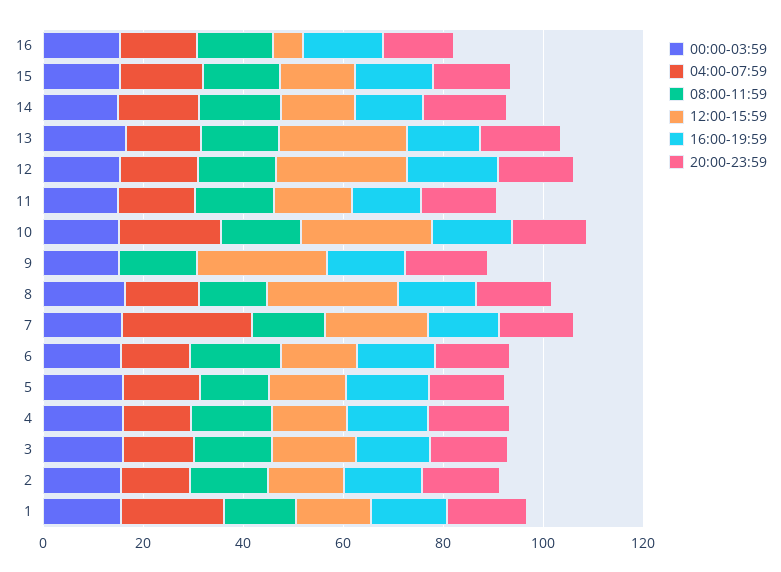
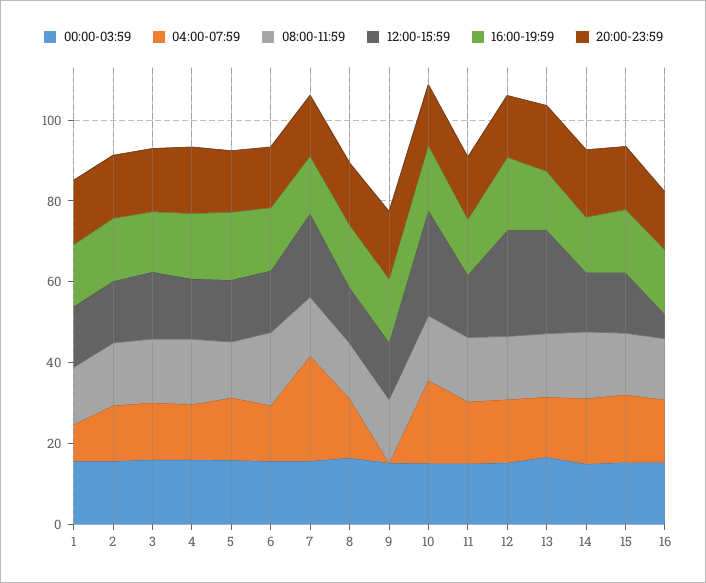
12:00-15:59, 9: 25 -> 15
12:00-15:59, 8: 25 -> 15
04:00-07:59, 1: 20 -> 10

